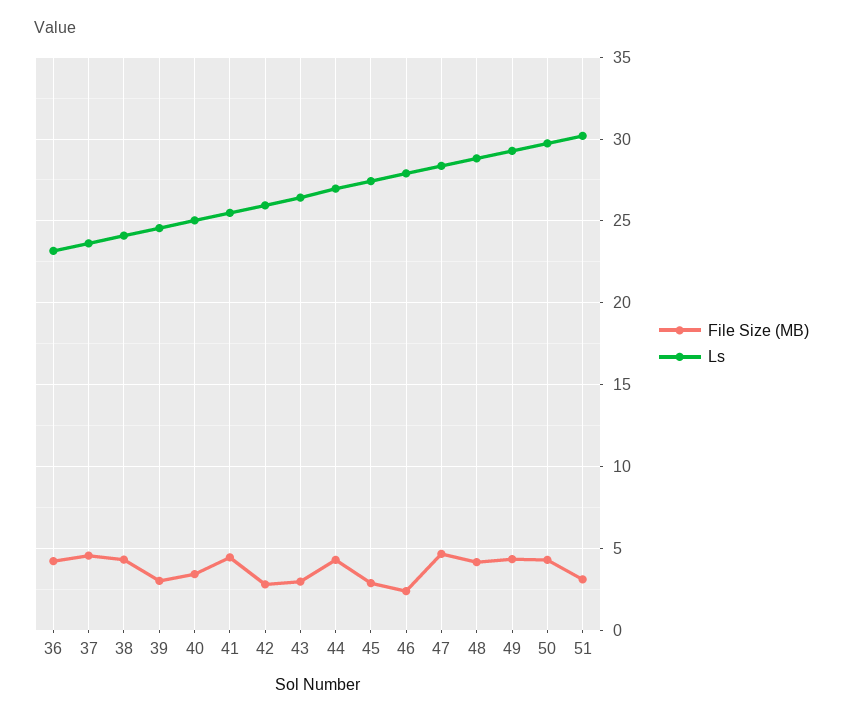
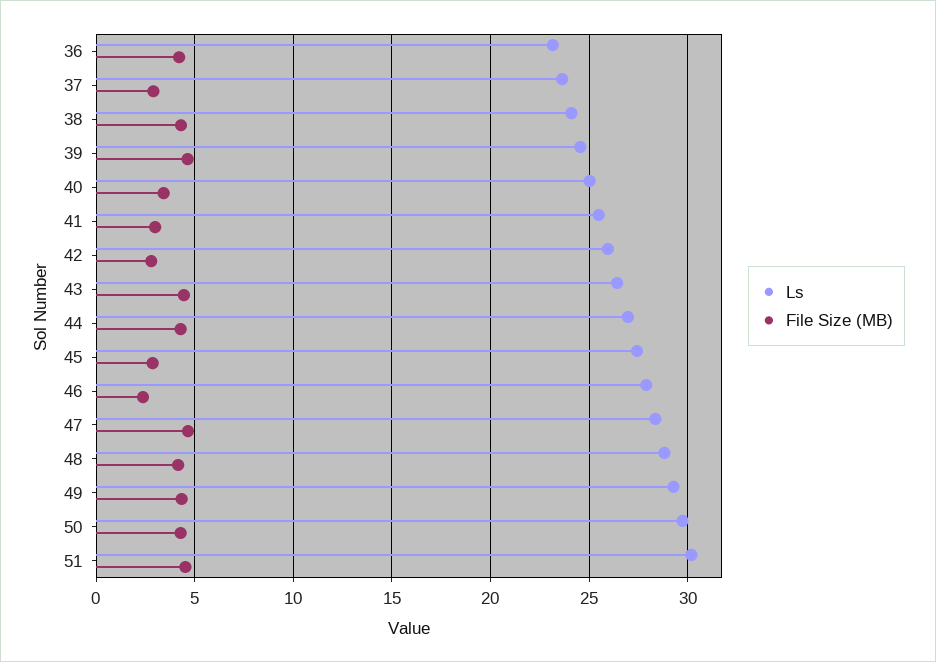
File Size (MB), 37: 4.5 -> 3
File Size (MB), 39: 3 -> 4.5
File Size (MB), 41: 4.5 -> 3
File Size (MB), 43: 3 -> 4.5
File Size (MB), 51: 3 -> 4.5

